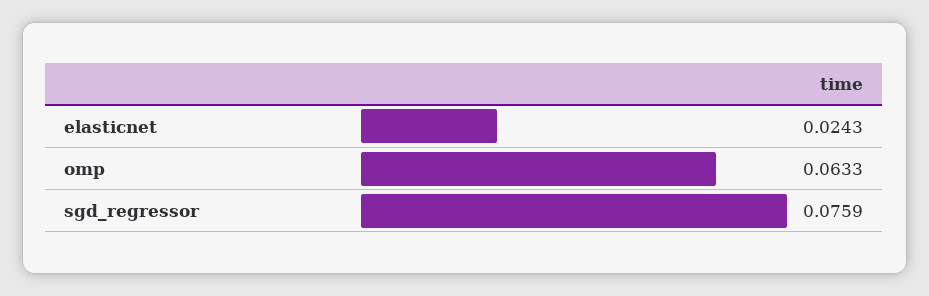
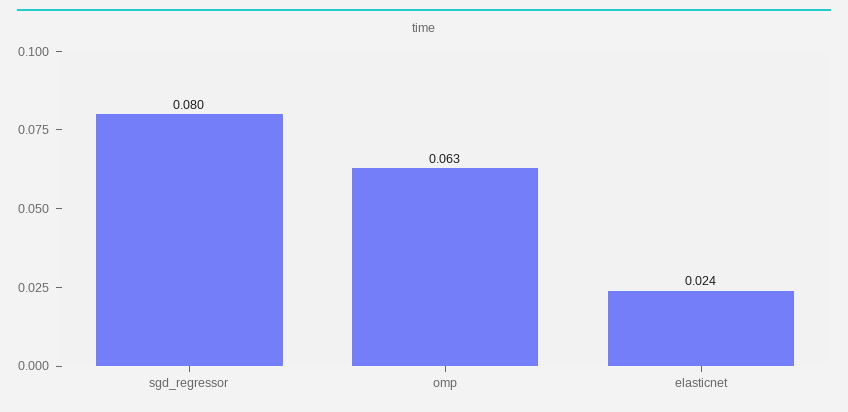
sgd_regressor: 0.0759 -> 0.08

